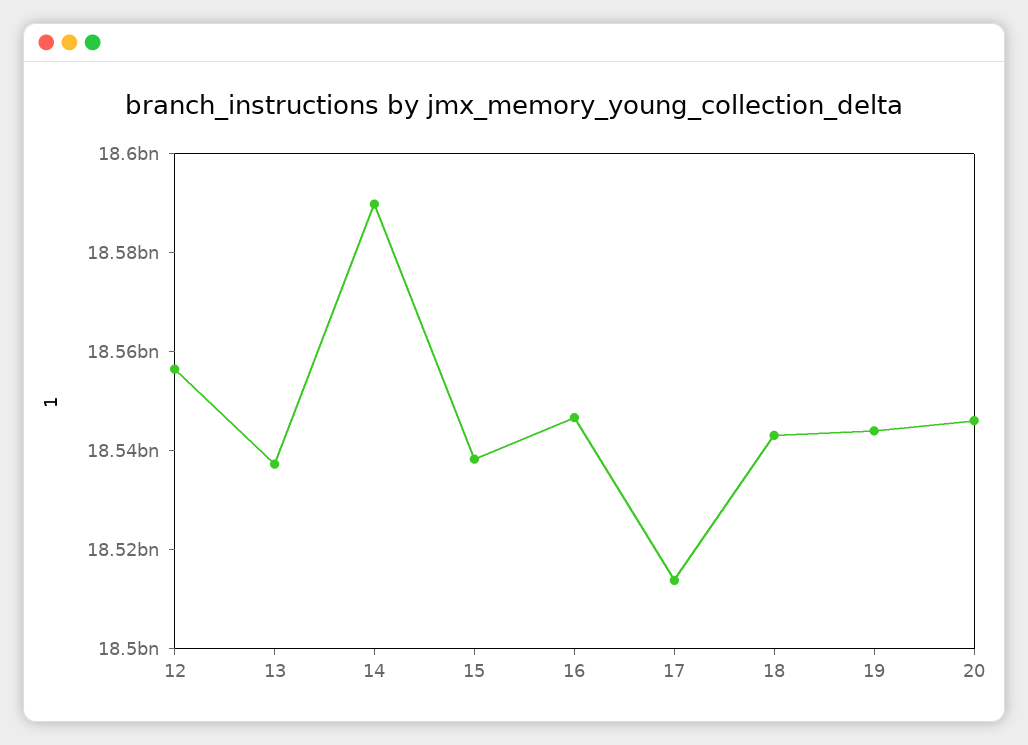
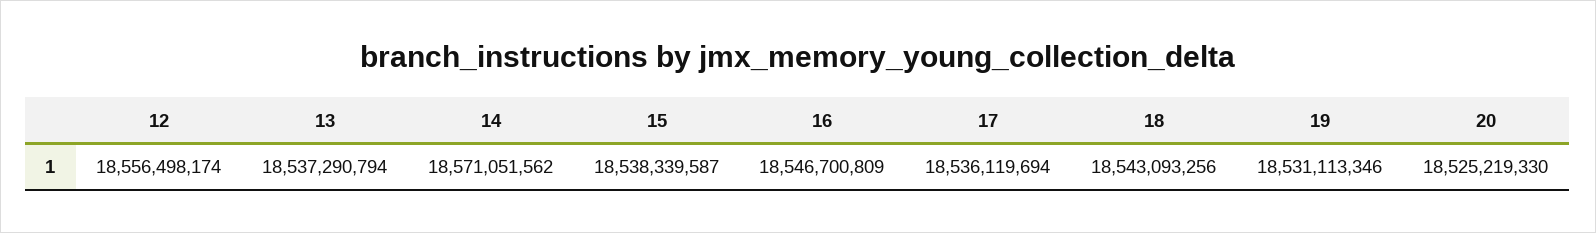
14: 18590000000 -> 18571051562
17: 18515000000 -> 18536119694
19: 18545000000 -> 18531113346
20: 18545000000 -> 18525219330

